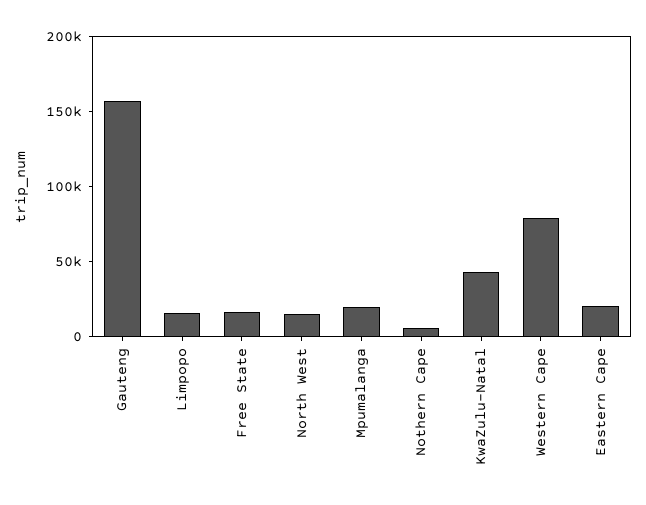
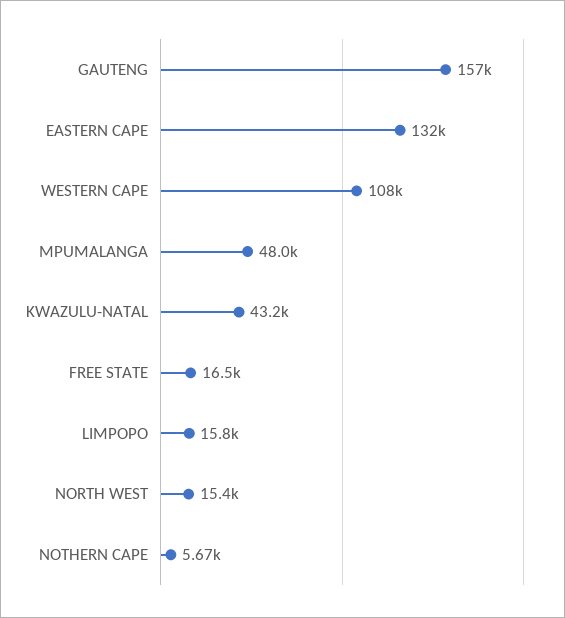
Mpumalanga: 20000 -> 48000
Western Cape: 80000 -> 108000
Eastern Cape: 20000 -> 132000

